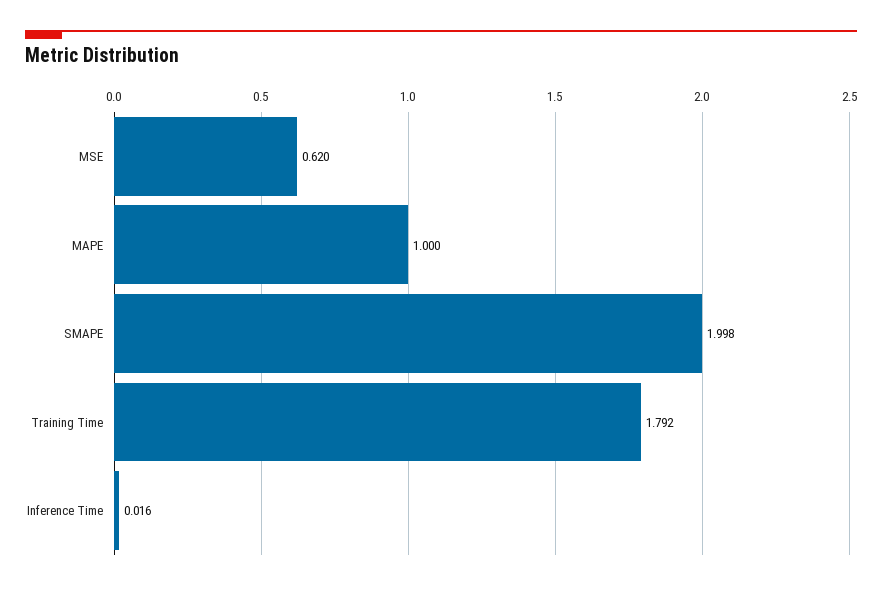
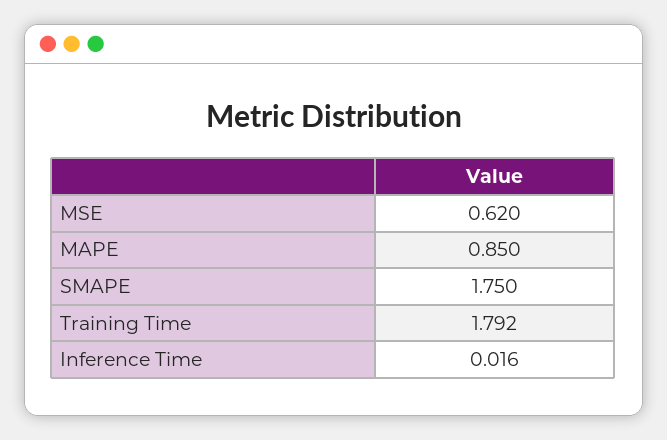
MAPE: 1 -> 0.85
SMAPE: 1.998 -> 1.75

